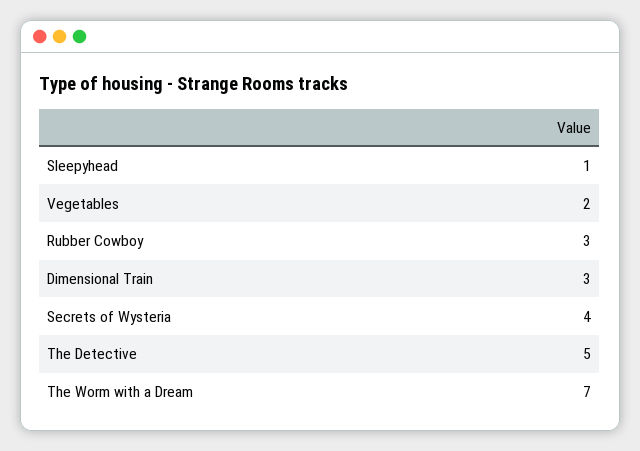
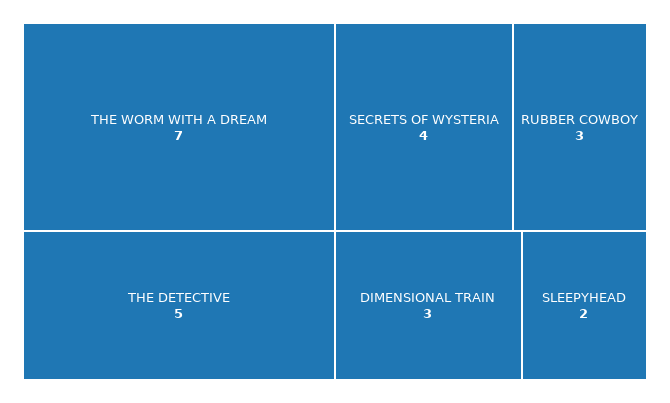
Sleepyhead: 1 -> 2
Vegetables: 2 -> none

